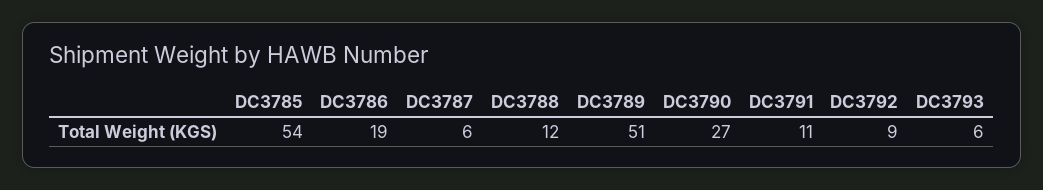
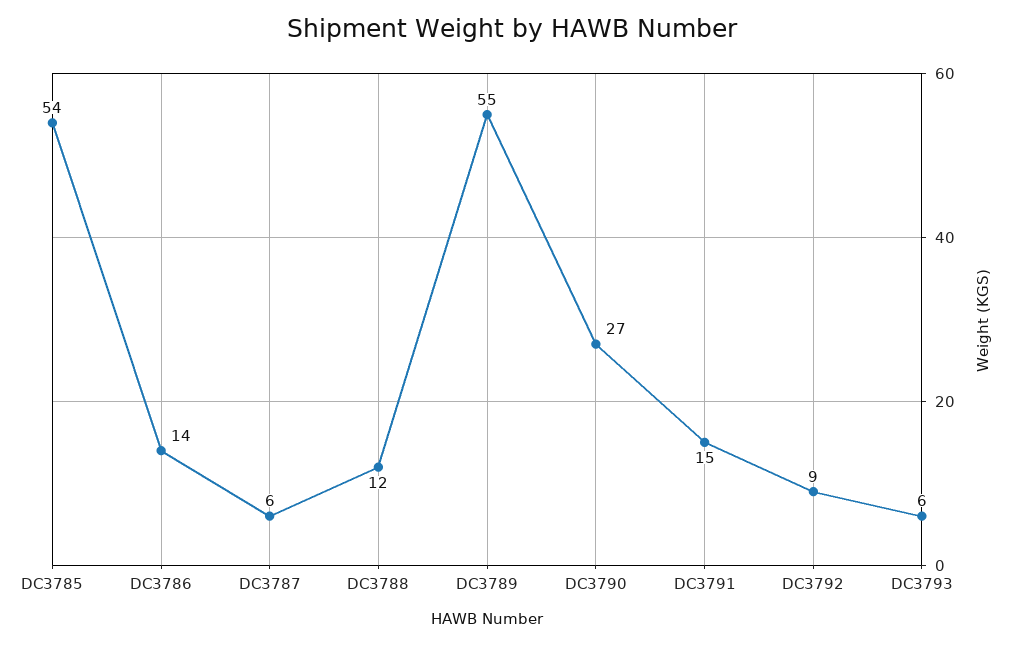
DC3786: 19 -> 14
DC3789: 51 -> 55
DC3791: 11 -> 15

